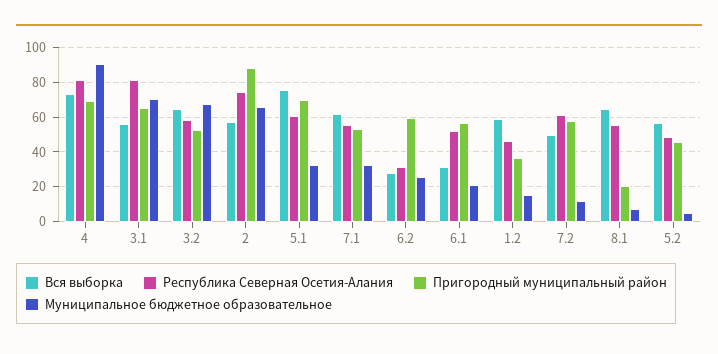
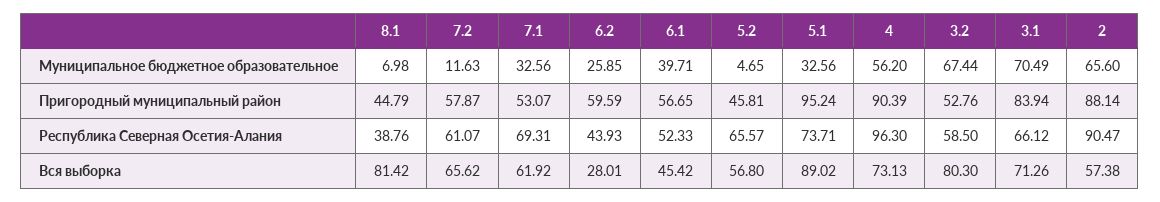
Республика Северная Осетия-Алания, 4: 80 -> 96.3
Пригородный муниципальный район, 4: 70 -> 90.39
Муниципальное бюджетное образовательное, 4: 90 -> 56.2
Вся выборка, 3.1: 55 -> 71.26
Республика Северная Осетия-Алания, 3.1: 80 -> 66.12
Пригородный муниципальный район, 3.1: 65 -> 83.94
Вся выборка, 3.2: 65 -> 80.3
Республика Северная Осетия-Алания, 2: 75 -> 90.47
Вся выборка, 5.1: 75 -> 89.02
Республика Северная Осетия-Алания, 5.1: 60 -> 73.71
Пригородный муниципальный район, 5.1: 70 -> 95.24
Республика Северная Осетия-Алания, 7.1: 55 -> 69.31
Республика Северная Осетия-Алания, 6.2: 30 -> 43.93
Вся выборка, 6.1: 30 -> 45.42
Муниципальное бюджетное образовательное, 6.1: 20 -> 39.71
Вся выборка, 1.2: 60 -> none
Республика Северная Осетия-Алания, 1.2: 45 -> none
Пригородный муниципальный район, 1.2: 35 -> none
Муниципальное бюджетное образовательное, 1.2: 15 -> none
Вся выборка, 7.2: 50 -> 65.62
Вся выборка, 8.1: 65 -> 81.42
Республика Северная Осетия-Алания, 8.1: 55 -> 38.76
Пригородный муниципальный район, 8.1: 20 -> 44.79
Республика Северная Осетия-Алания, 5.2: 50 -> 65.57

